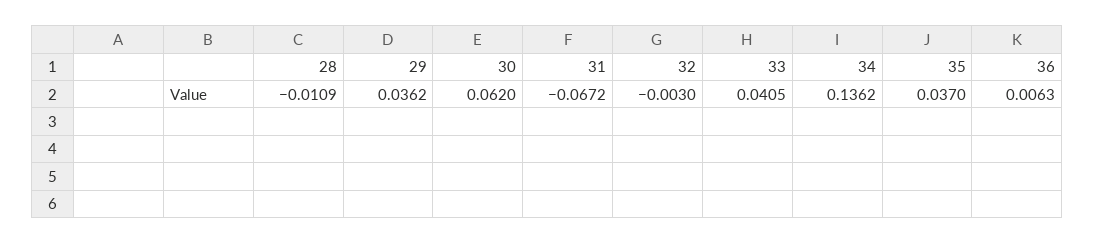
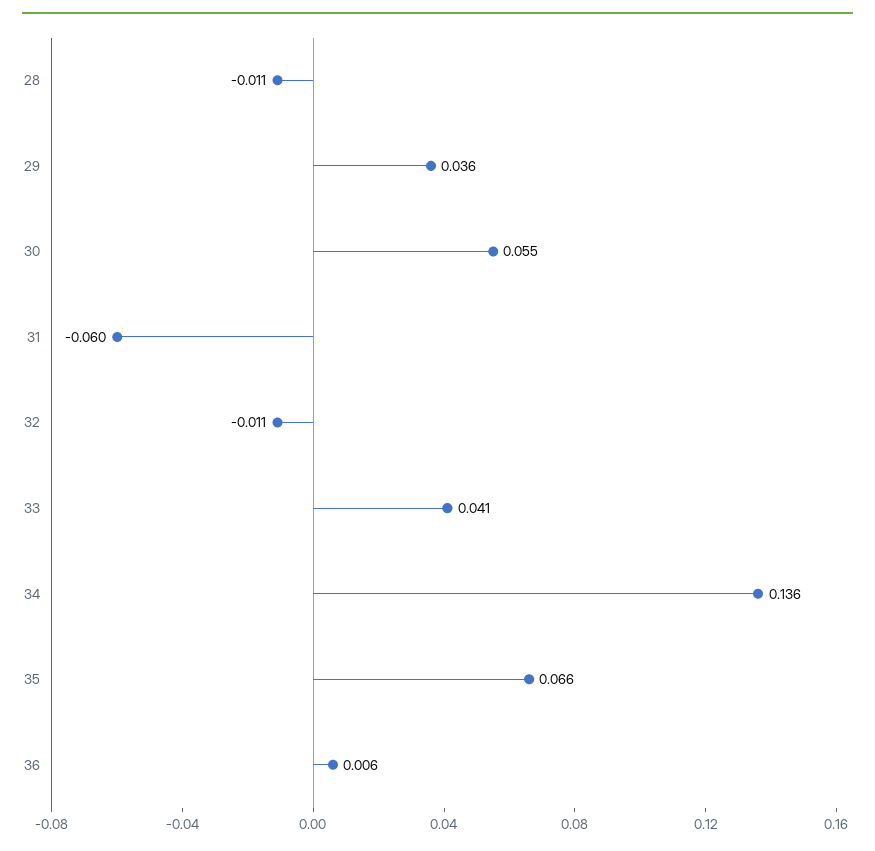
30: 0.062 -> 0.055
31: -0.0672 -> -0.06
32: -0.003 -> -0.011
35: 0.037 -> 0.066

